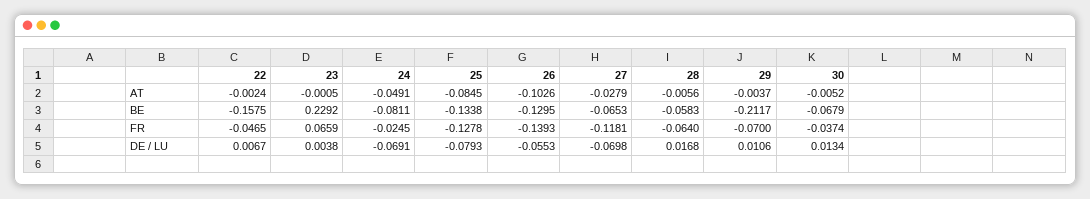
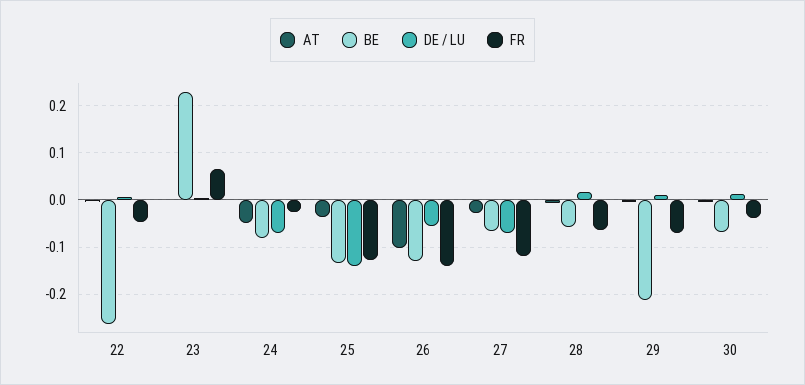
AT, 25: -0.0845 -> -0.04
BE, 22: -0.1575 -> -0.26
DE / LU, 25: -0.0793 -> -0.14

